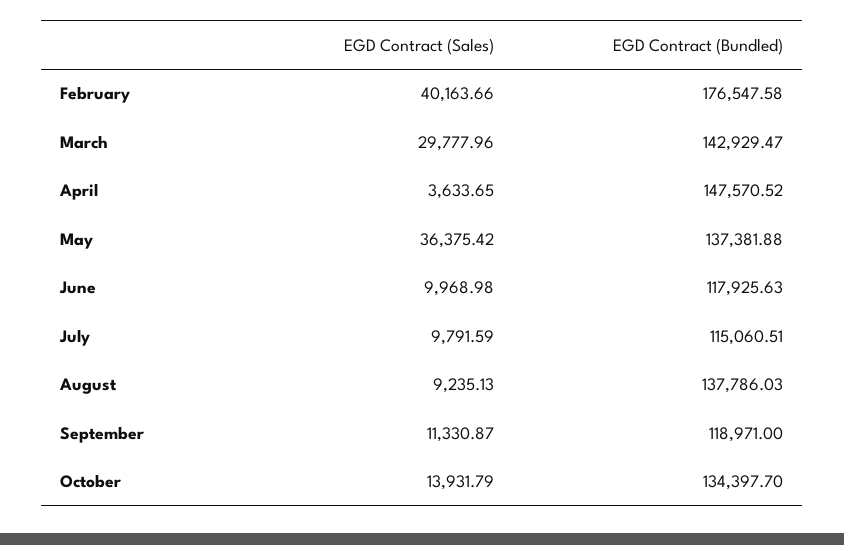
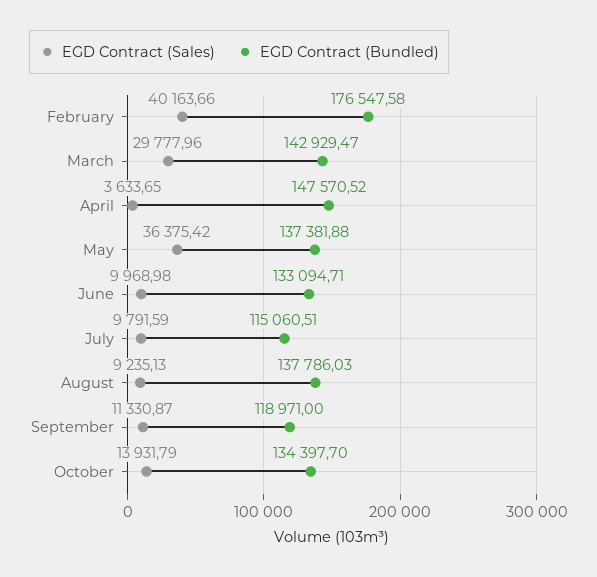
EGD Contract (Bundled), June: 117925.63 -> 133094.71

